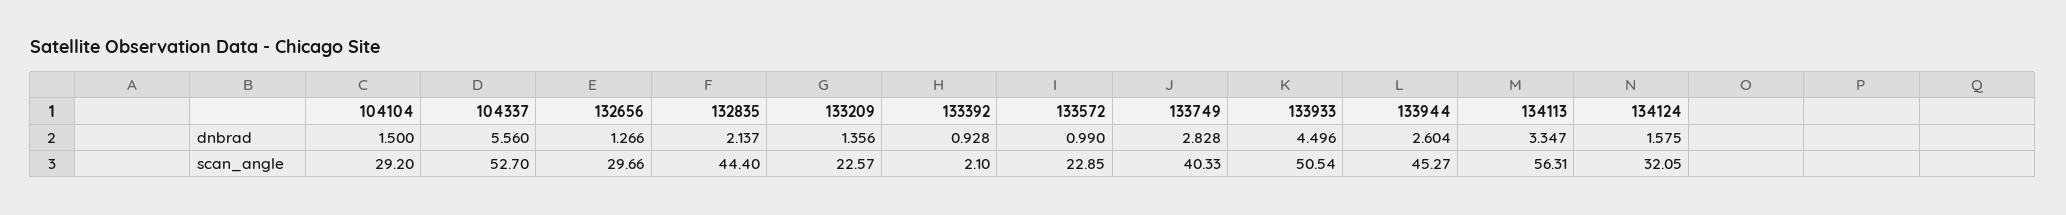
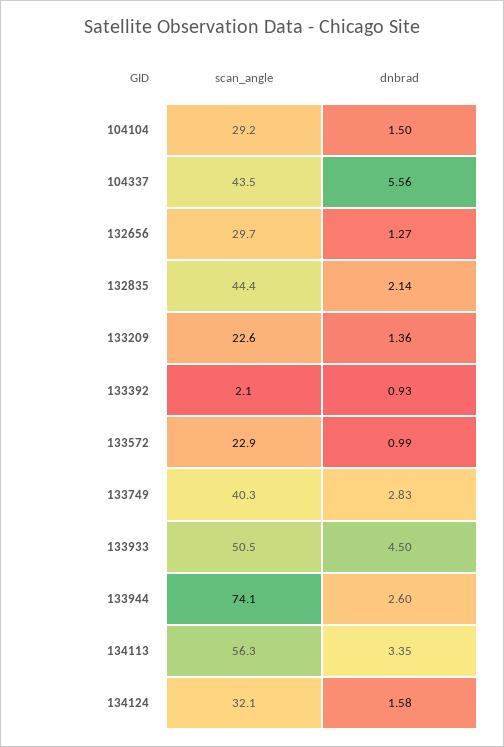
104337, scan_angle: 52.7 -> 43.5
133944, scan_angle: 45.27 -> 74.1

